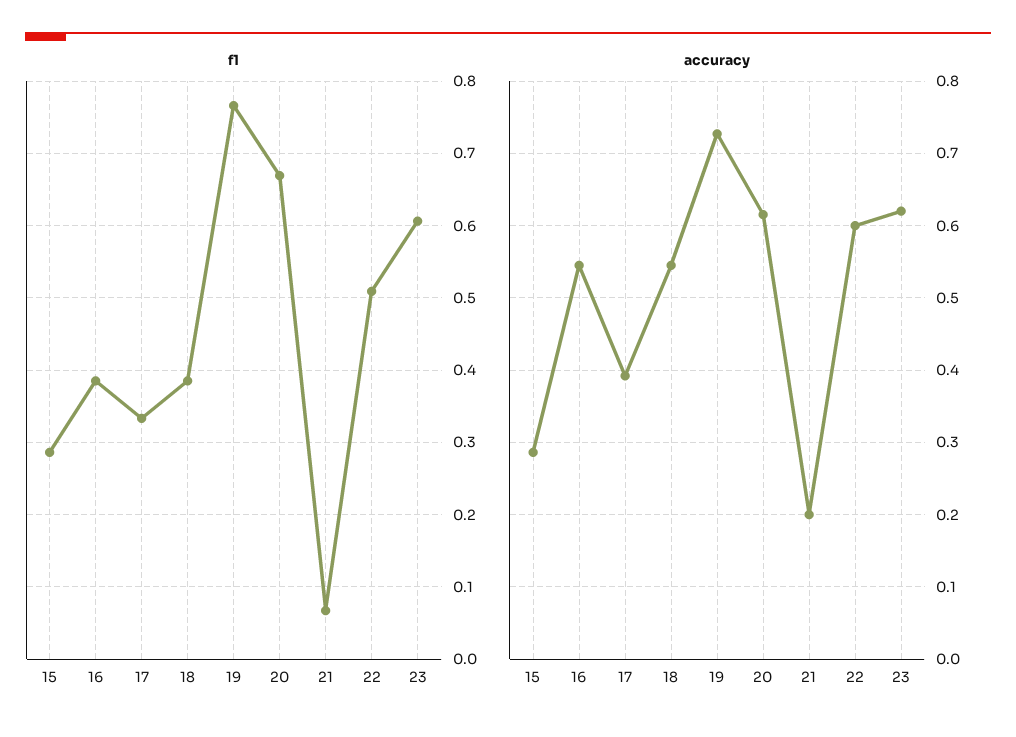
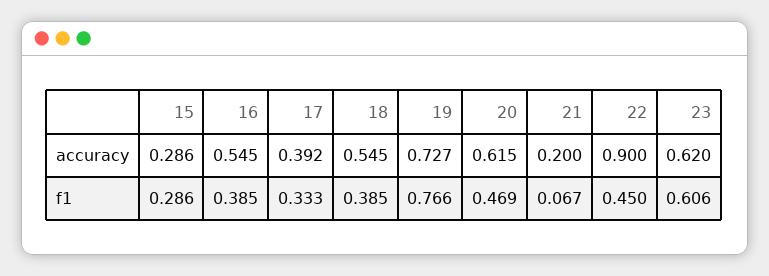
f1, 20: 0.67 -> 0.469
f1, 22: 0.51 -> 0.45
accuracy, 22: 0.6 -> 0.9

